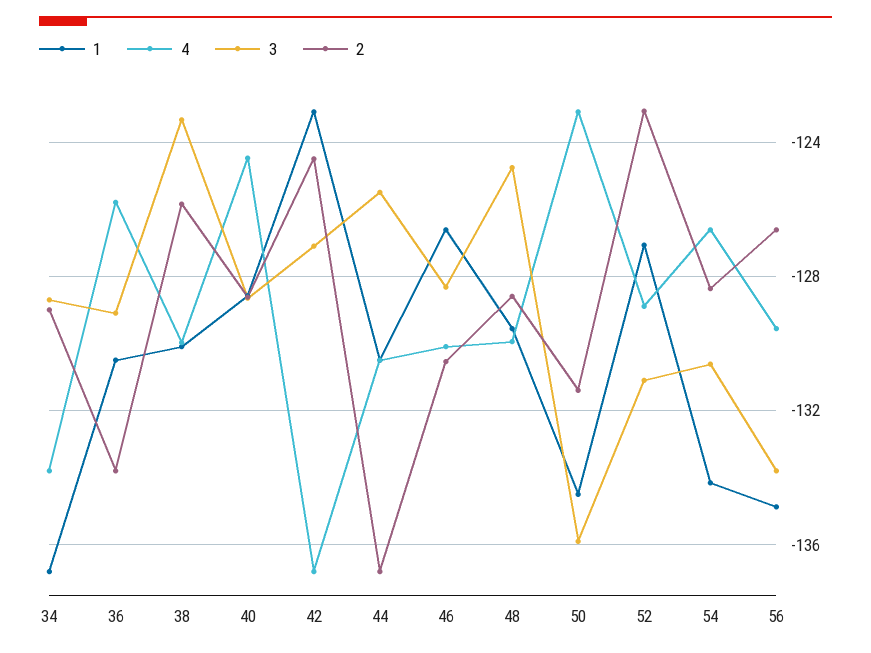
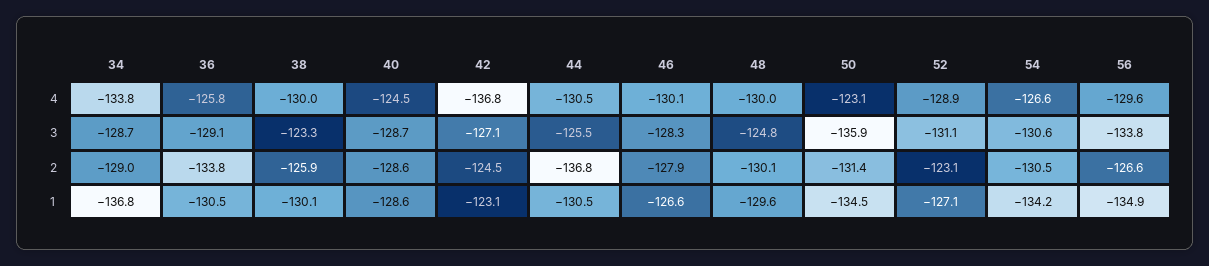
2, 46: -130.5 -> -127.9
2, 48: -128.5 -> -130.1
2, 54: -128.5 -> -130.5

